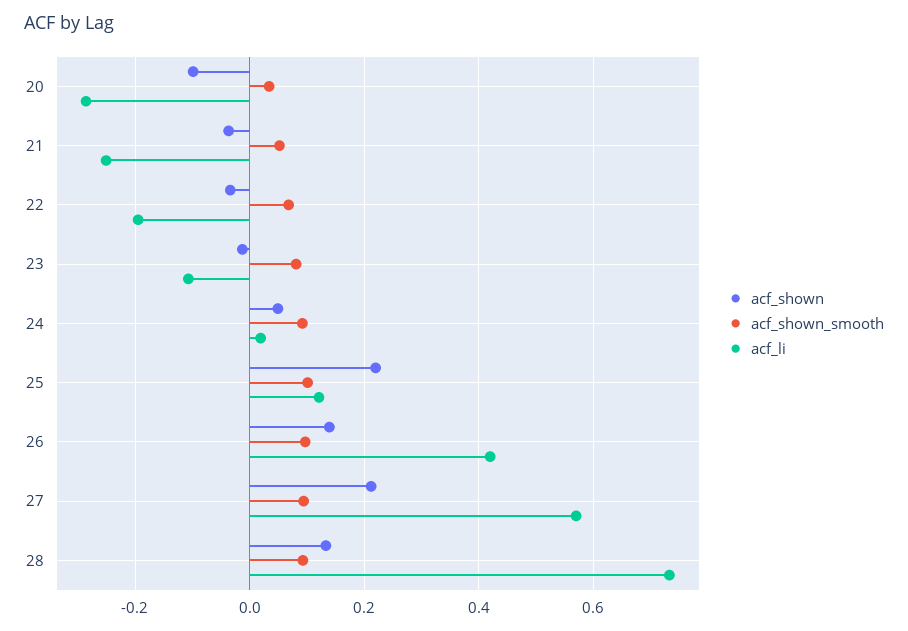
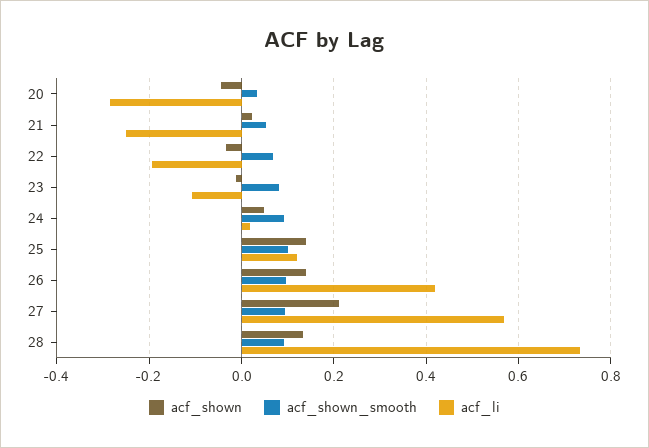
acf_shown, 20: -0.1 -> -0.04
acf_shown, 21: -0.04 -> 0.02
acf_shown, 25: 0.22 -> 0.14

